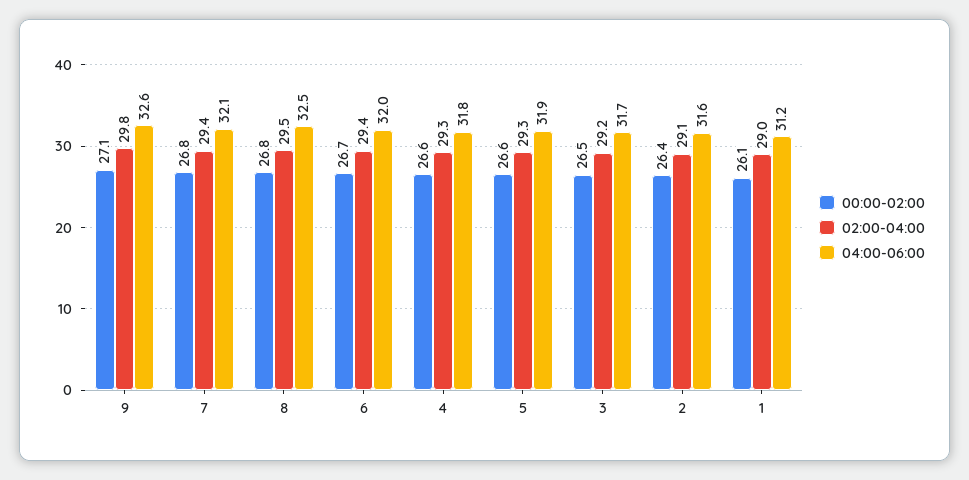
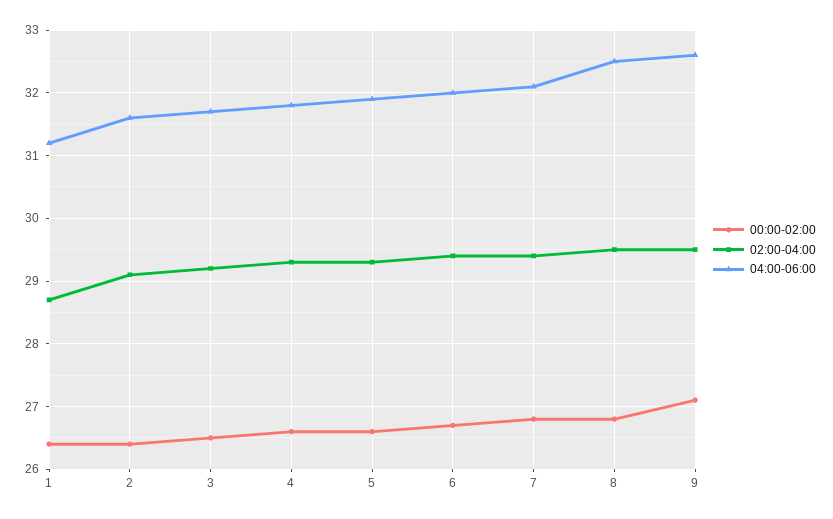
02:00-04:00, 9: 29.8 -> 29.5
00:00-02:00, 1: 26.1 -> 26.4
02:00-04:00, 1: 29 -> 28.7

